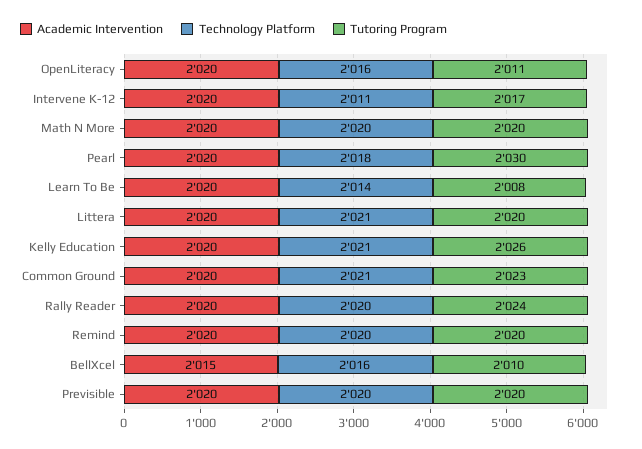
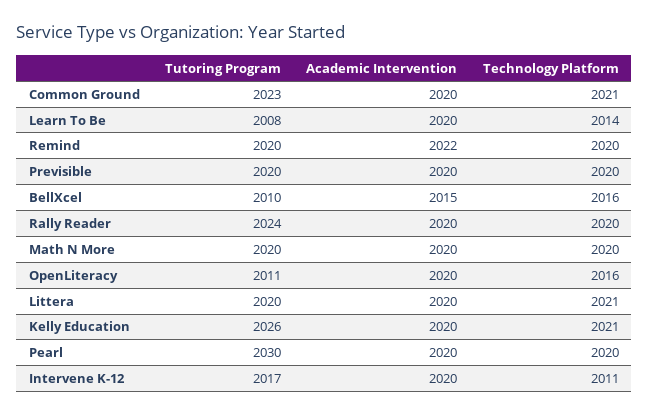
Technology Platform, Pearl: 2018 -> 2020
Academic Intervention, Remind: 2020 -> 2022

